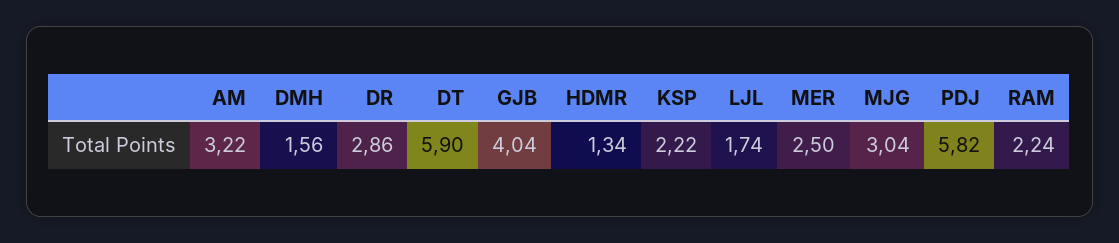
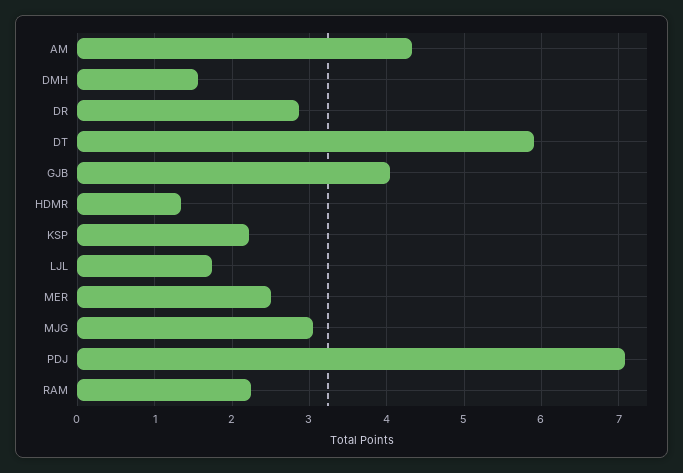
AM: 3.22 -> 4.3
PDJ: 5.82 -> 7.1

